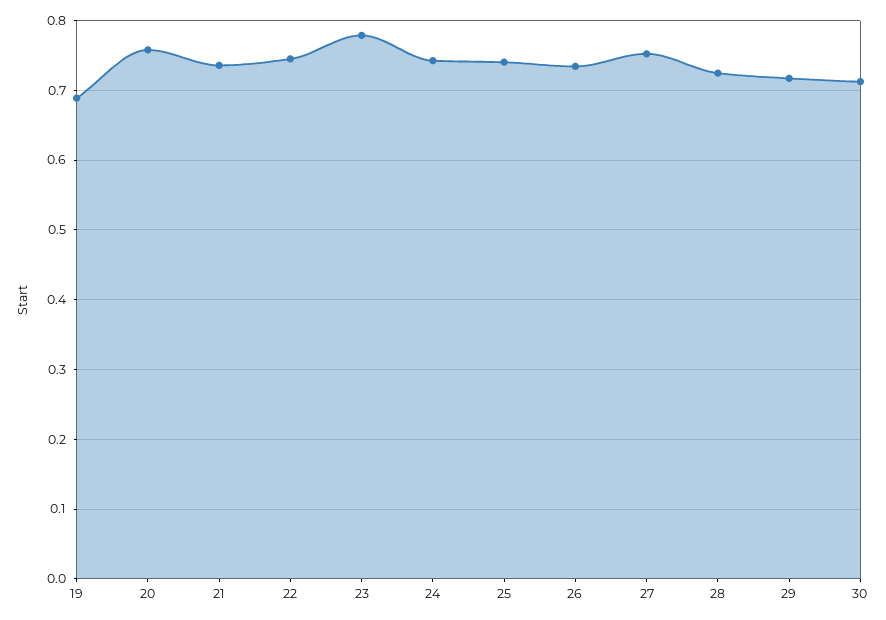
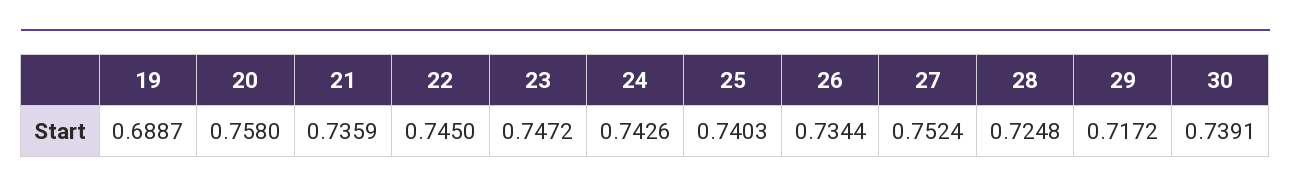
23: 0.78 -> 0.7472
30: 0.71 -> 0.7391

